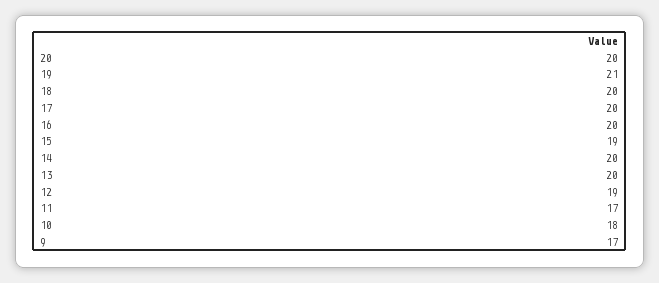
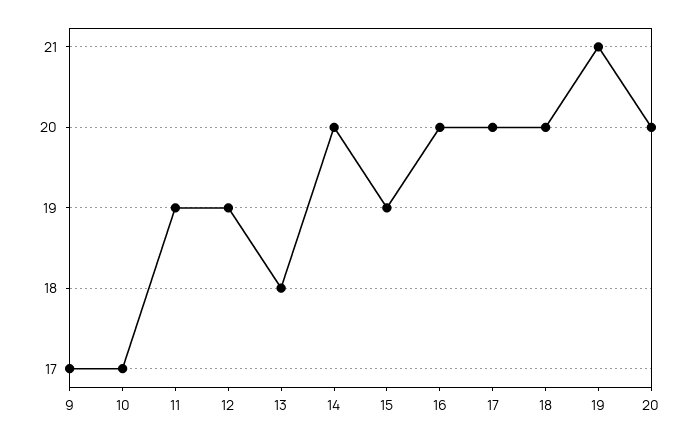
13: 20 -> 18
11: 17 -> 19
10: 18 -> 17

